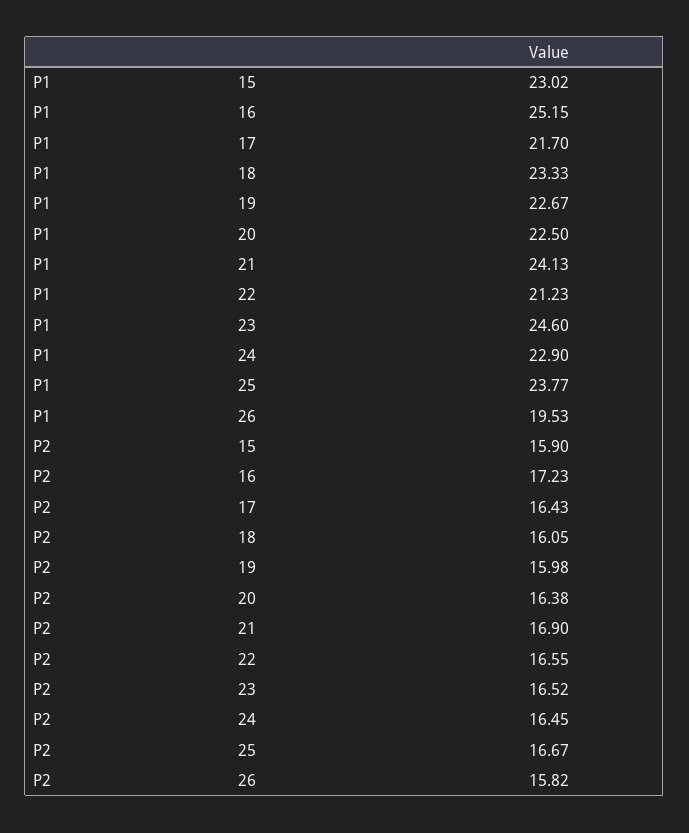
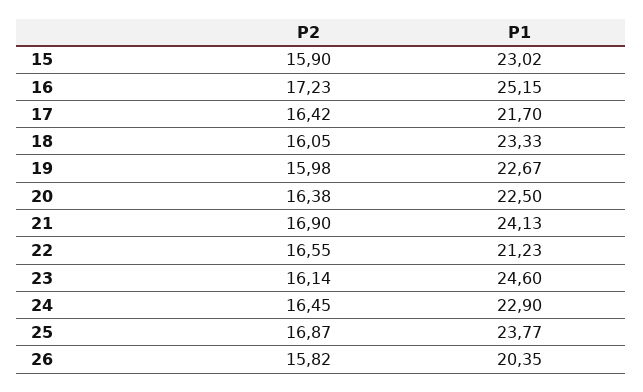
P1, 26: 19.53 -> 20.35
P2, 17: 16.43 -> 16.42
P2, 23: 16.52 -> 16.14
P2, 25: 16.67 -> 16.87

